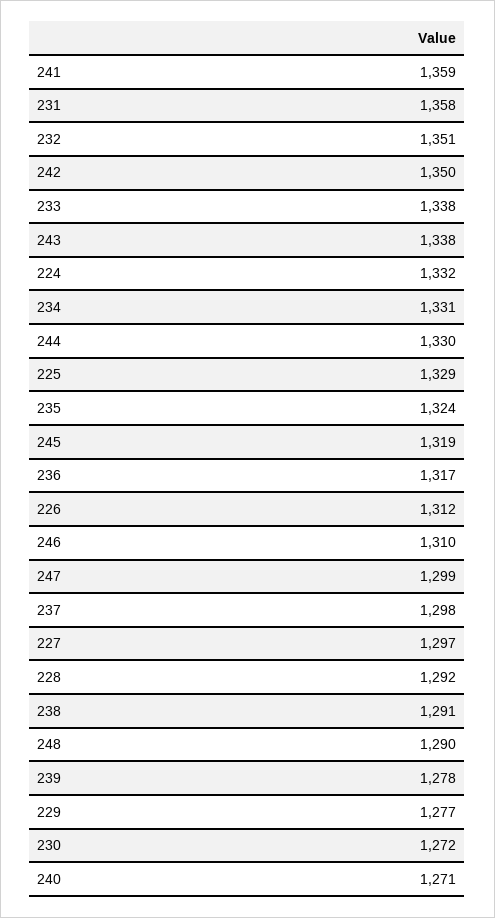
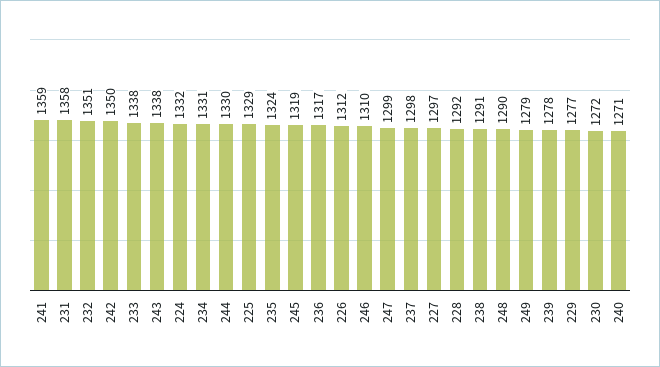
249: none -> 1279

